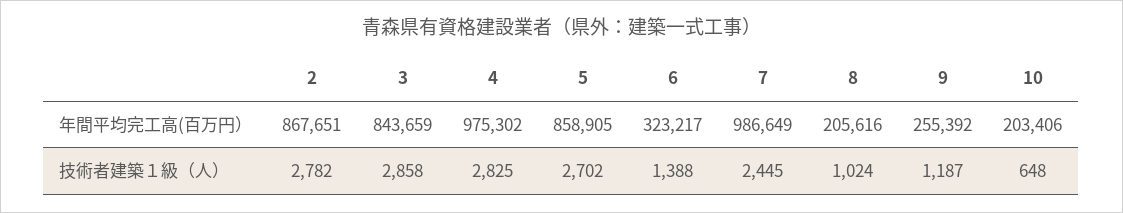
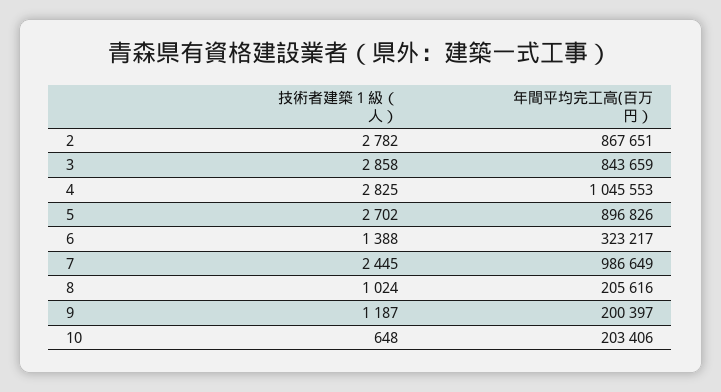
4, 年間平均完工高(百万円）: 975302 -> 1045553
5, 年間平均完工高(百万円）: 858905 -> 896826
9, 年間平均完工高(百万円）: 255392 -> 200397

